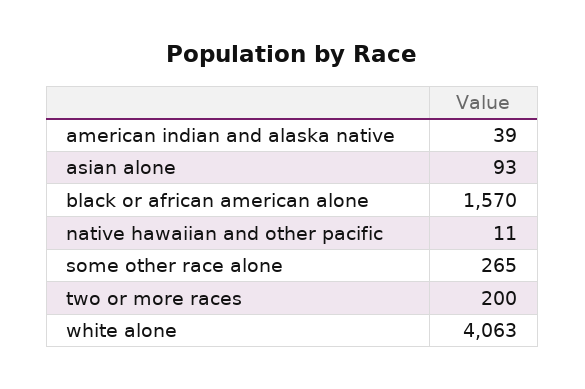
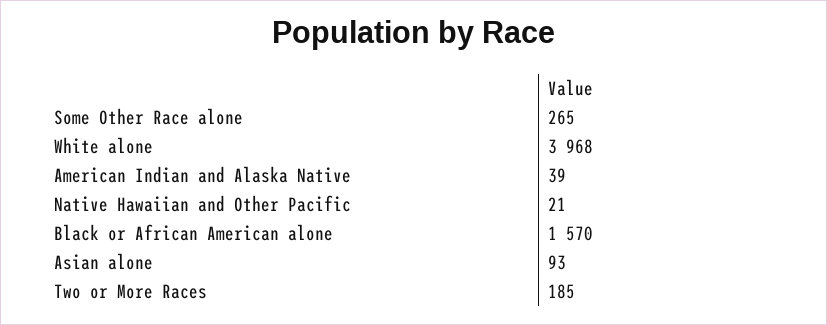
native hawaiian and other pacific: 11 -> 21
two or more races: 200 -> 185
white alone: 4063 -> 3968

